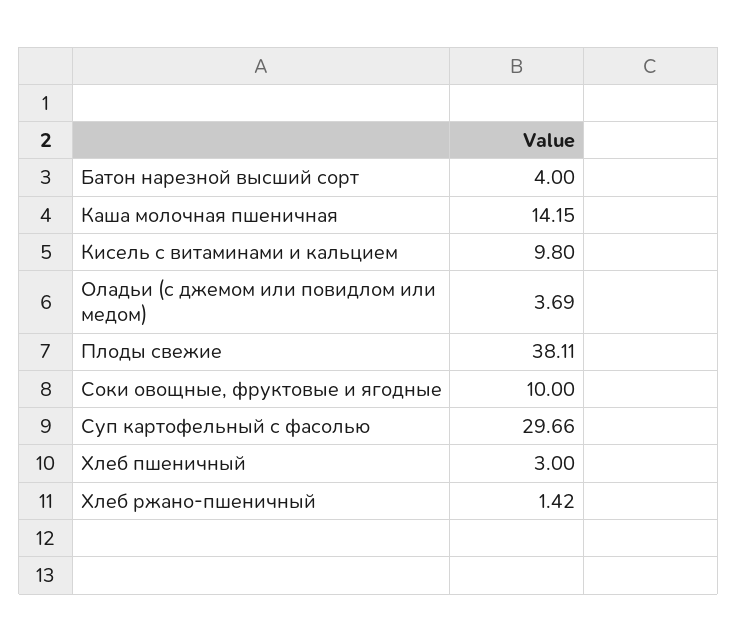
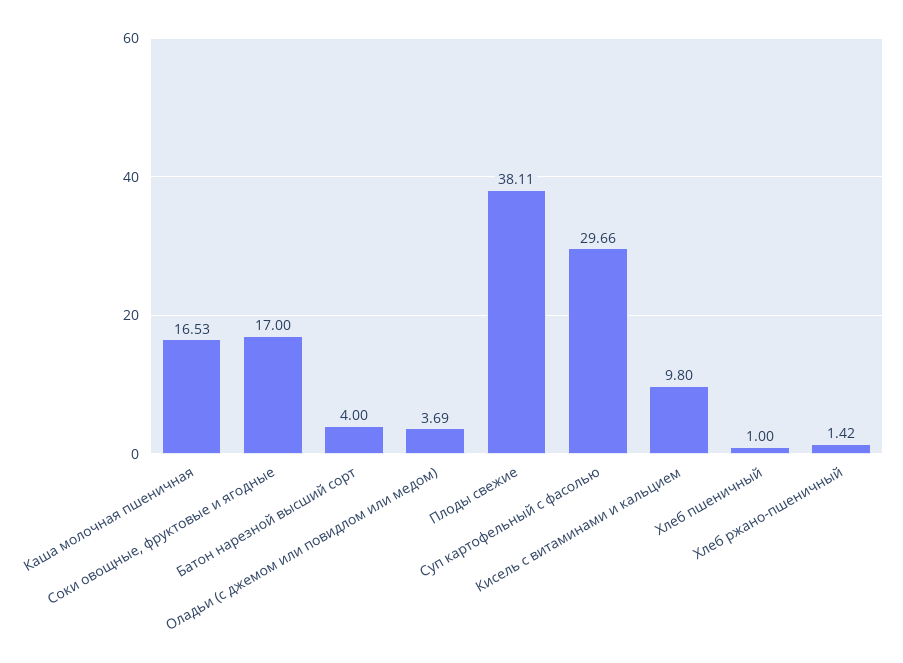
Каша молочная пшеничная: 14.15 -> 16.53
Соки овощные, фруктовые и ягодные: 10 -> 17
Хлеб пшеничный: 3 -> 1

